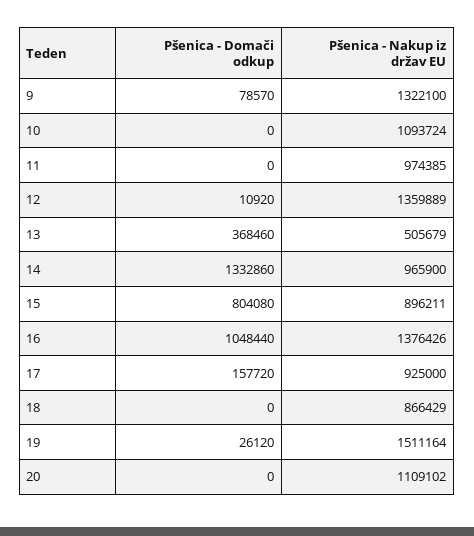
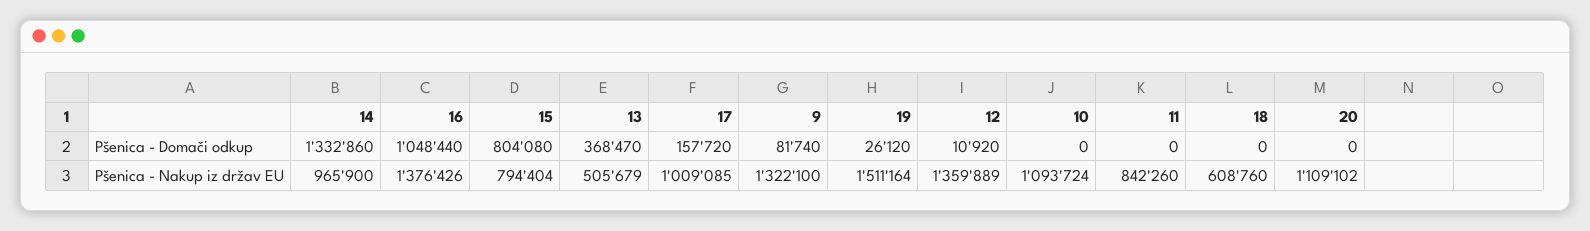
Pšenica - Domači odkup, 9: 78570 -> 81740
Pšenica - Nakup iz držav EU, 11: 974385 -> 842260
Pšenica - Domači odkup, 13: 368460 -> 368470
Pšenica - Nakup iz držav EU, 15: 896211 -> 794404
Pšenica - Nakup iz držav EU, 17: 925000 -> 1009085
Pšenica - Nakup iz držav EU, 18: 866429 -> 608760

